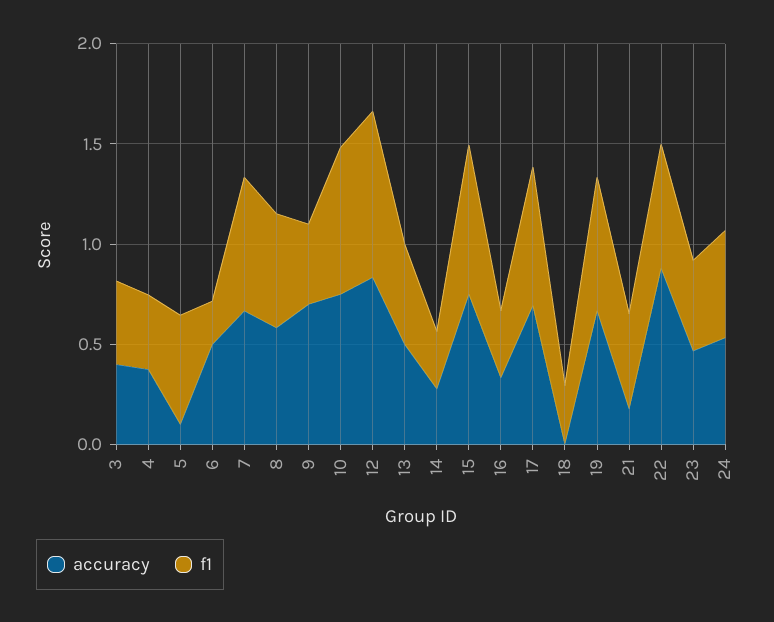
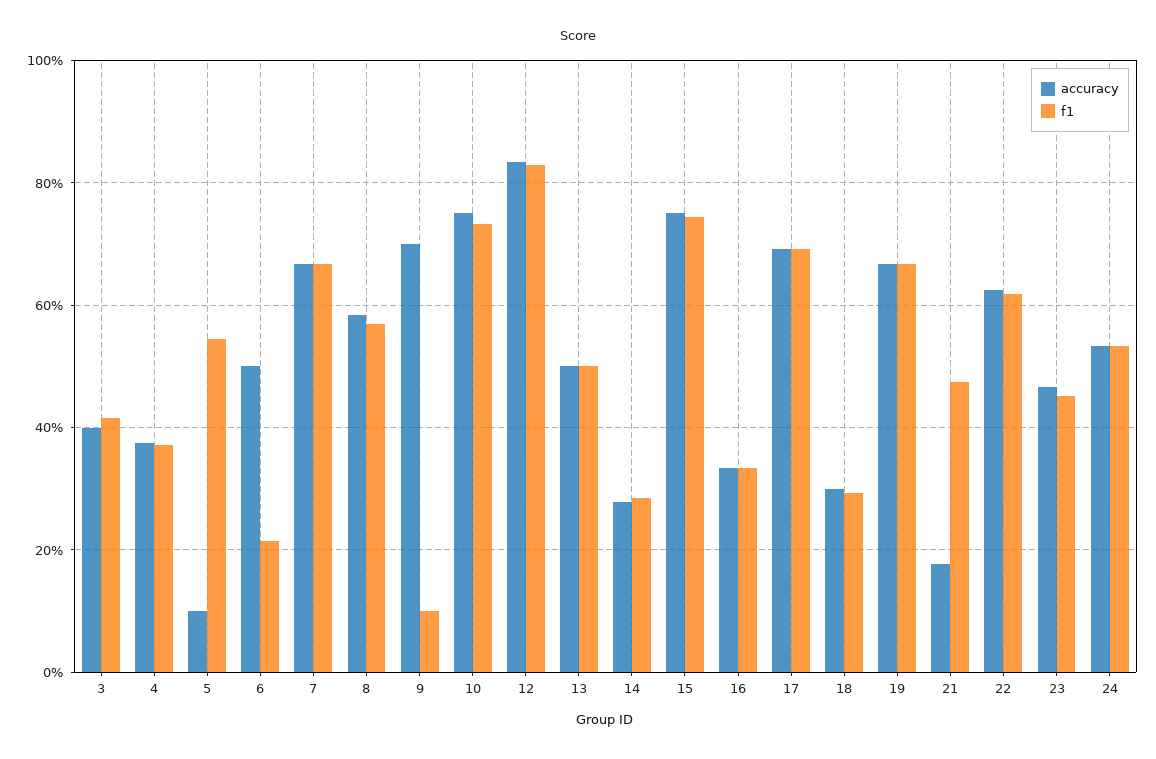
f1, 9: 0.4 -> 0.1
accuracy, 18: 0 -> 0.3
accuracy, 22: 0.9 -> 0.62

